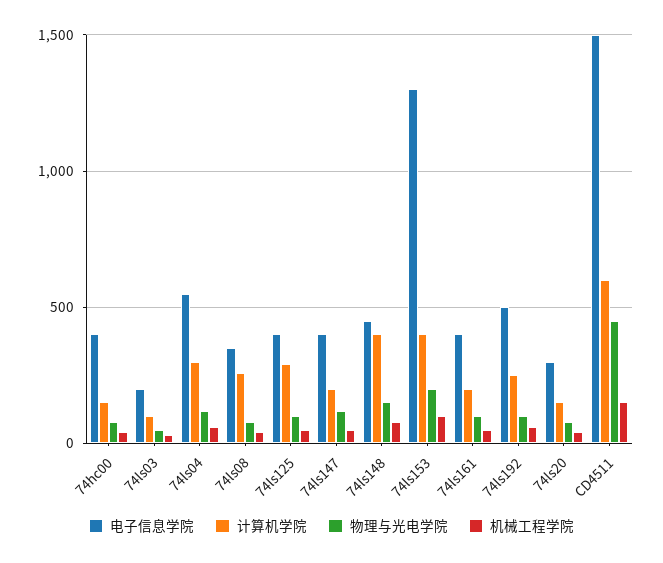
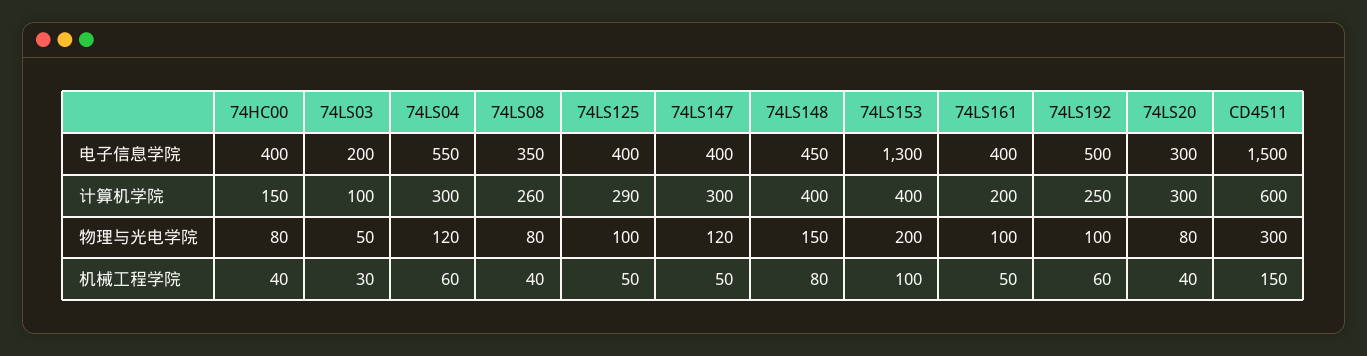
计算机学院, 74ls147: 200 -> 300
计算机学院, 74ls20: 150 -> 300
物理与光电学院, CD4511: 450 -> 300

